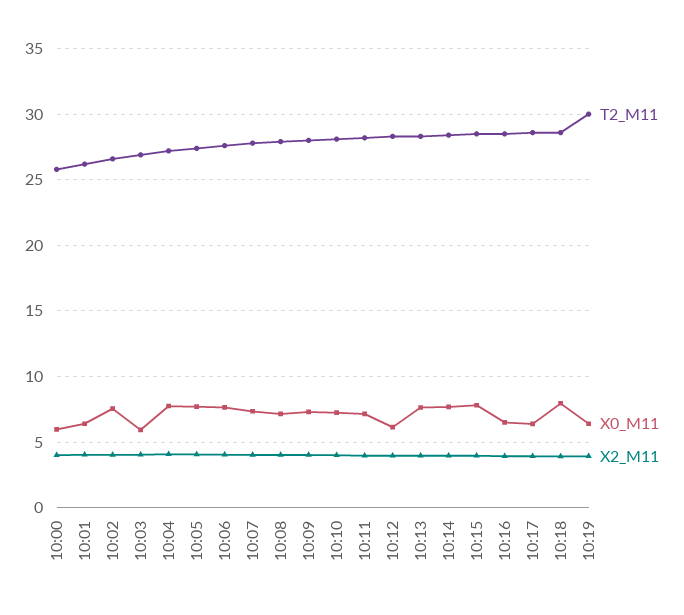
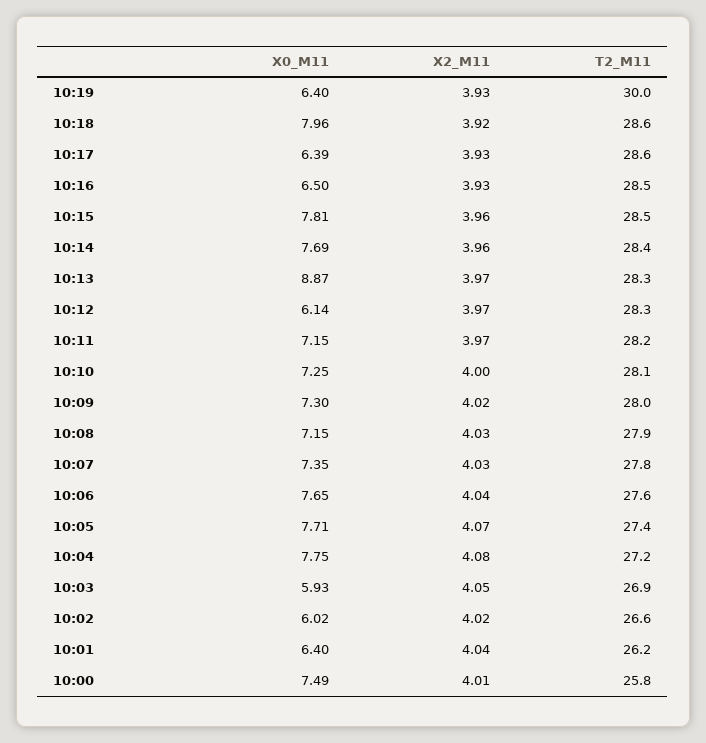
X0_M11, 10:00: 6 -> 7.49
X0_M11, 10:02: 7.5 -> 6.02
X0_M11, 10:13: 7.5 -> 8.87

